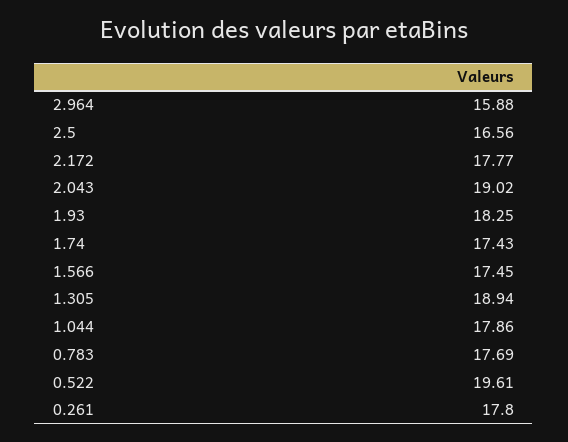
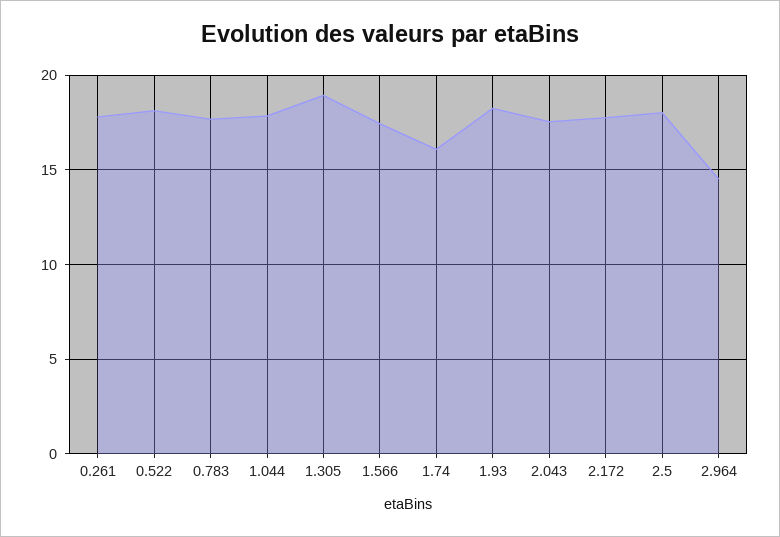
2.964: 15.88 -> 14.5
2.5: 16.56 -> 18
2.043: 19.02 -> 17.5
1.74: 17.43 -> 16
0.522: 19.61 -> 18

